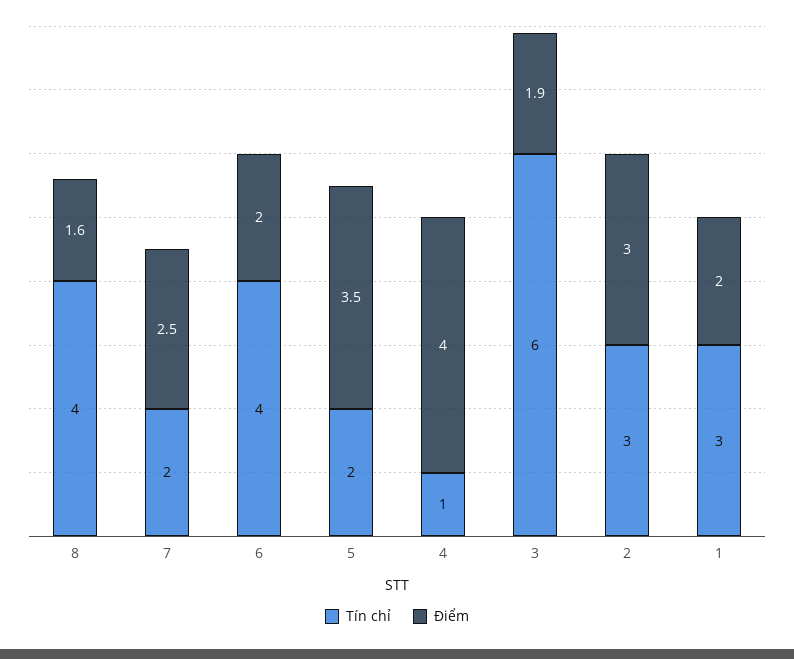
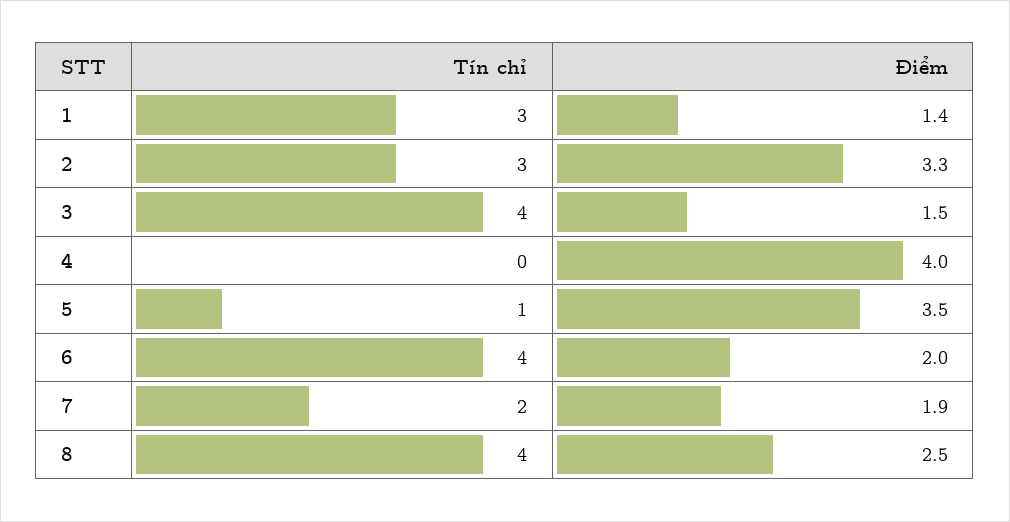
Điểm, 8: 1.6 -> 2.5
Điểm, 7: 2.5 -> 1.9
Tín chỉ, 5: 2 -> 1
Tín chỉ, 4: 1 -> 0
Tín chỉ, 3: 6 -> 4
Điểm, 3: 1.9 -> 1.5
Điểm, 2: 3 -> 3.3
Điểm, 1: 2 -> 1.4

